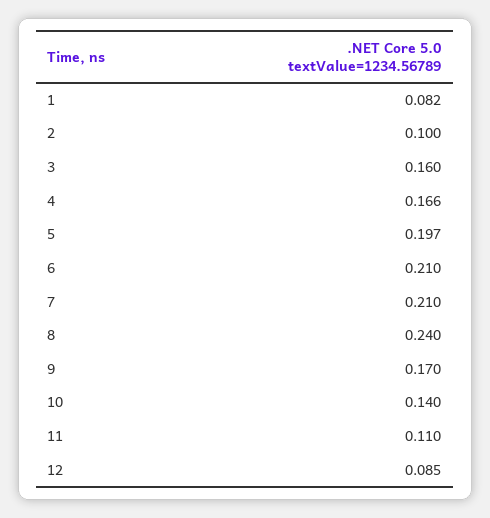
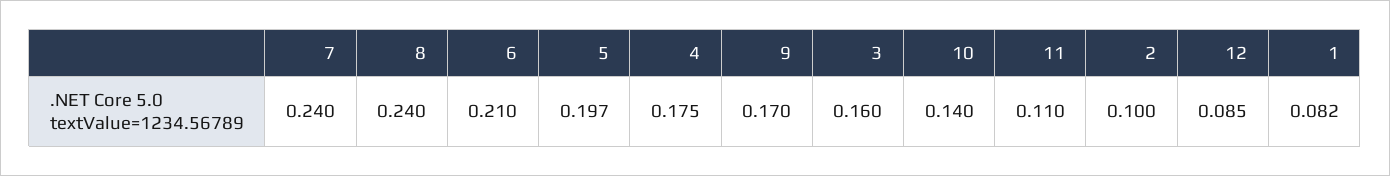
4: 0.166 -> 0.175
7: 0.21 -> 0.24

